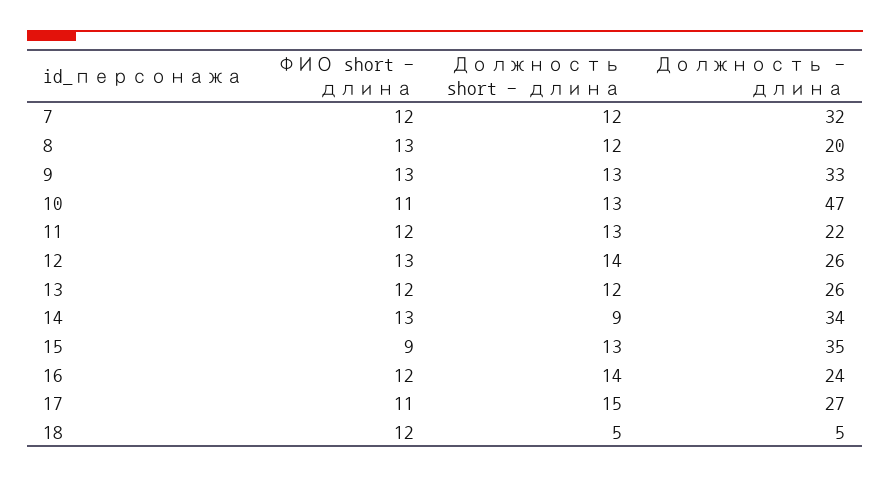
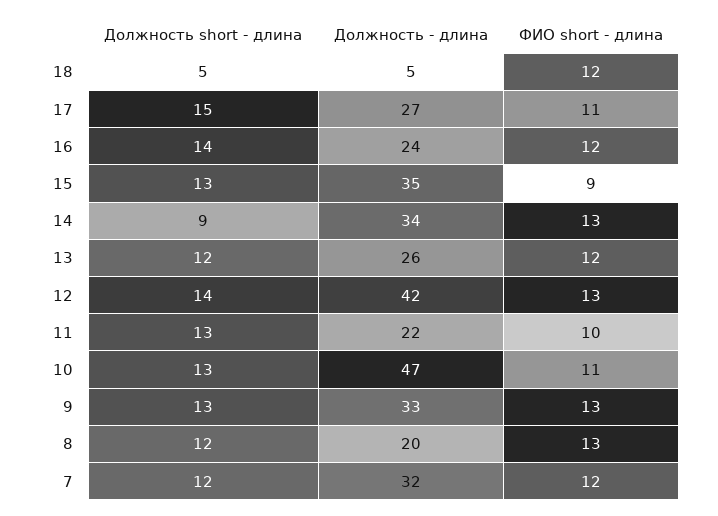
ФИО short - длина, 11: 12 -> 10
Должность - длина, 12: 26 -> 42

